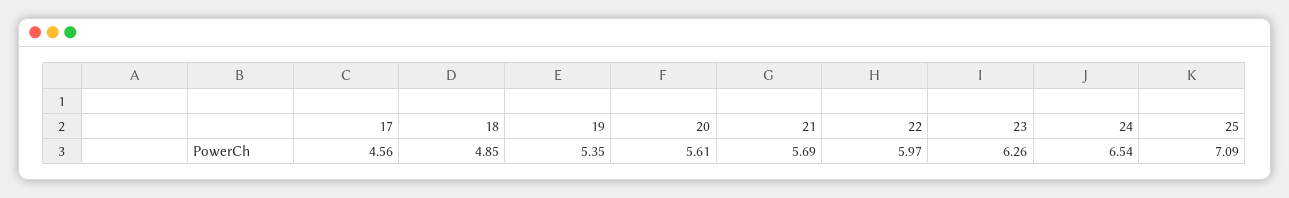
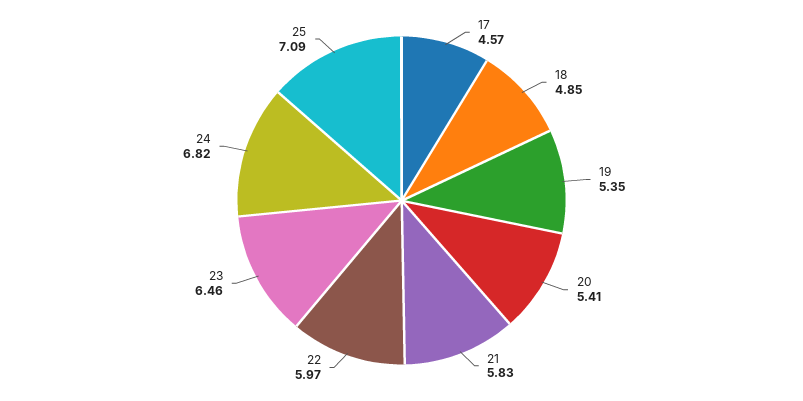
17: 4.56 -> 4.57
20: 5.61 -> 5.41
21: 5.69 -> 5.83
23: 6.26 -> 6.46
24: 6.54 -> 6.82

